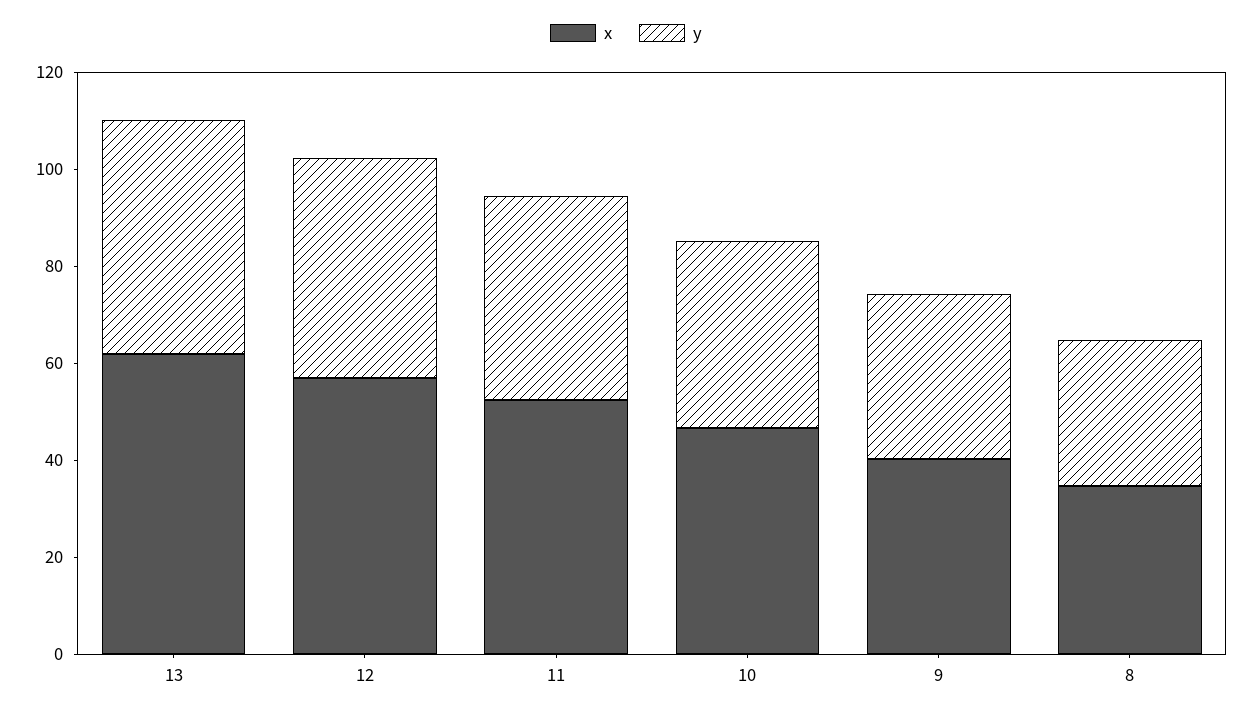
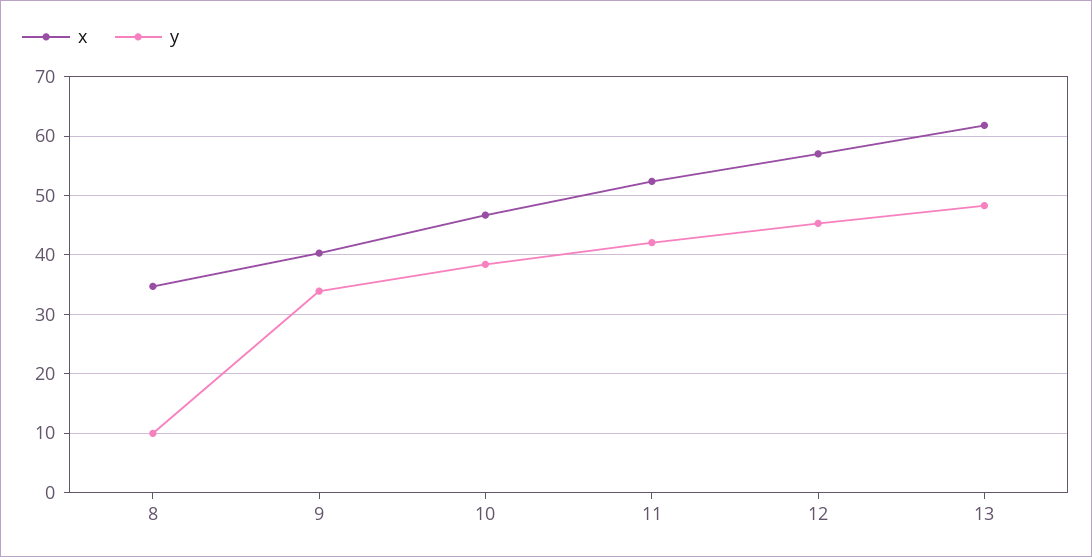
y, 8: 30 -> 10

